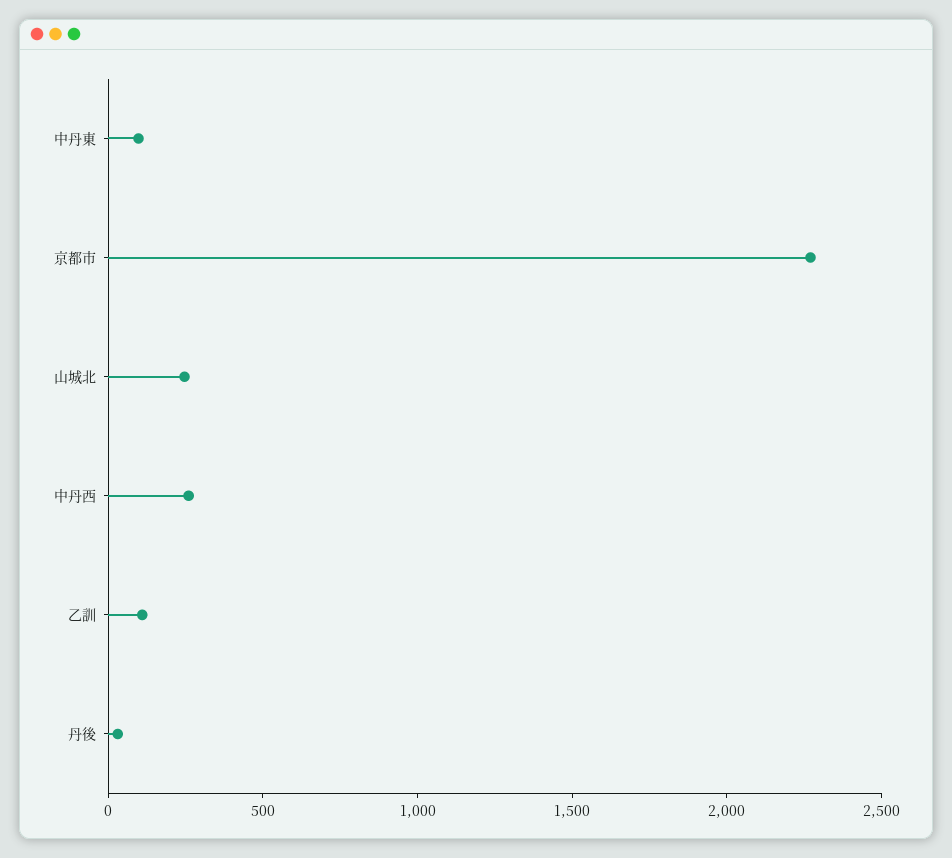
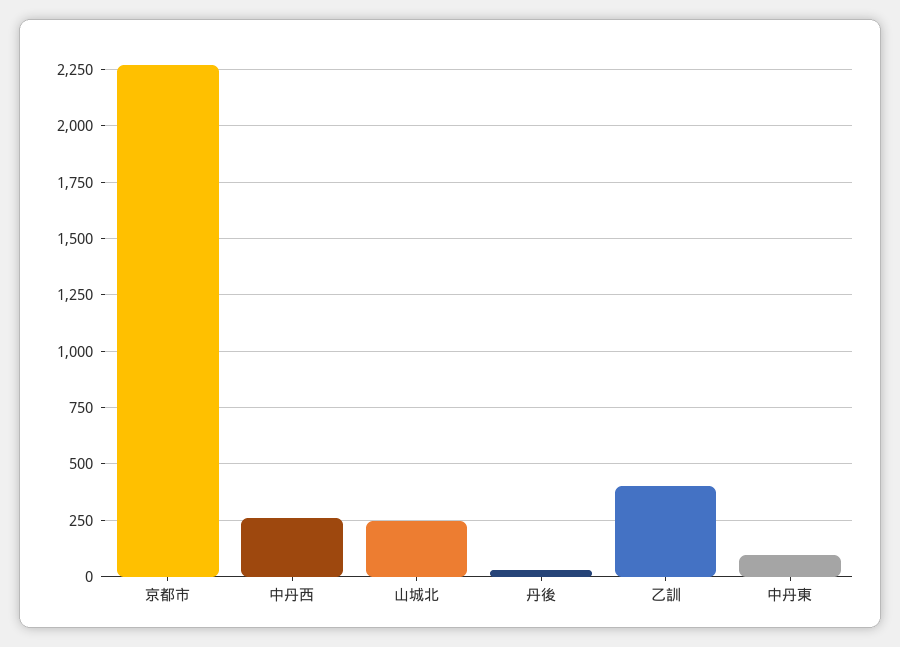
乙訓: 100 -> 400

